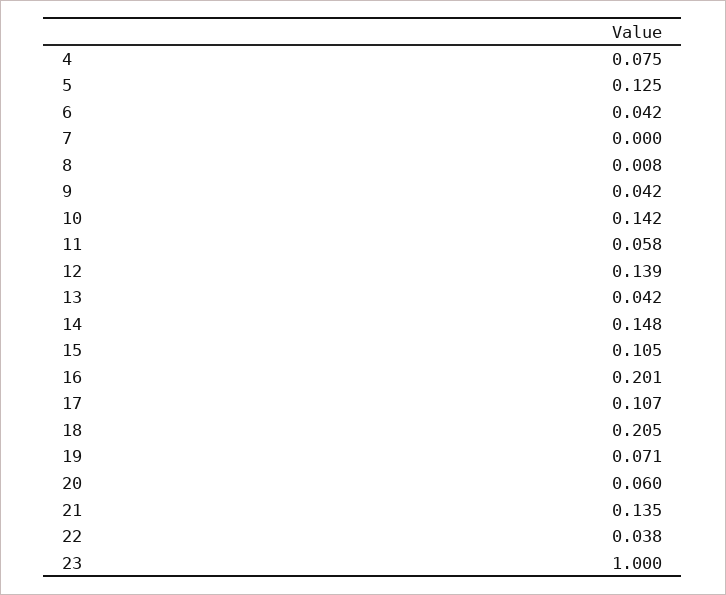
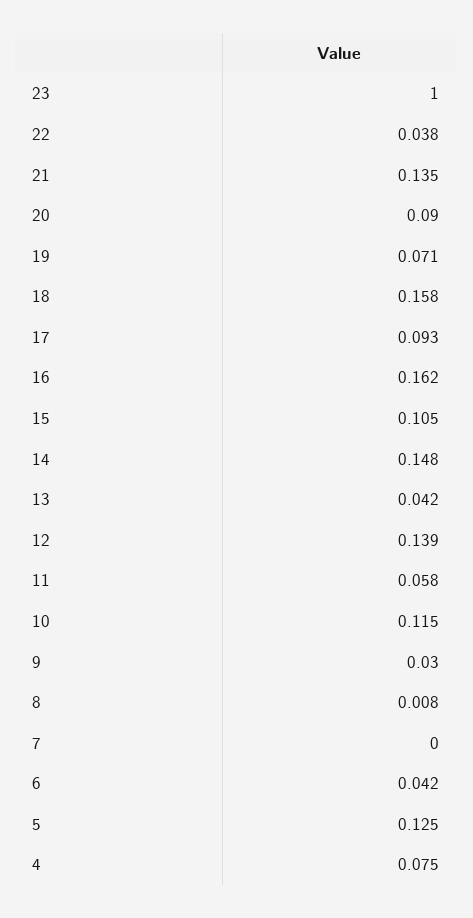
9: 0.042 -> 0.03
10: 0.142 -> 0.115
16: 0.201 -> 0.162
17: 0.107 -> 0.093
18: 0.205 -> 0.158
20: 0.06 -> 0.09

